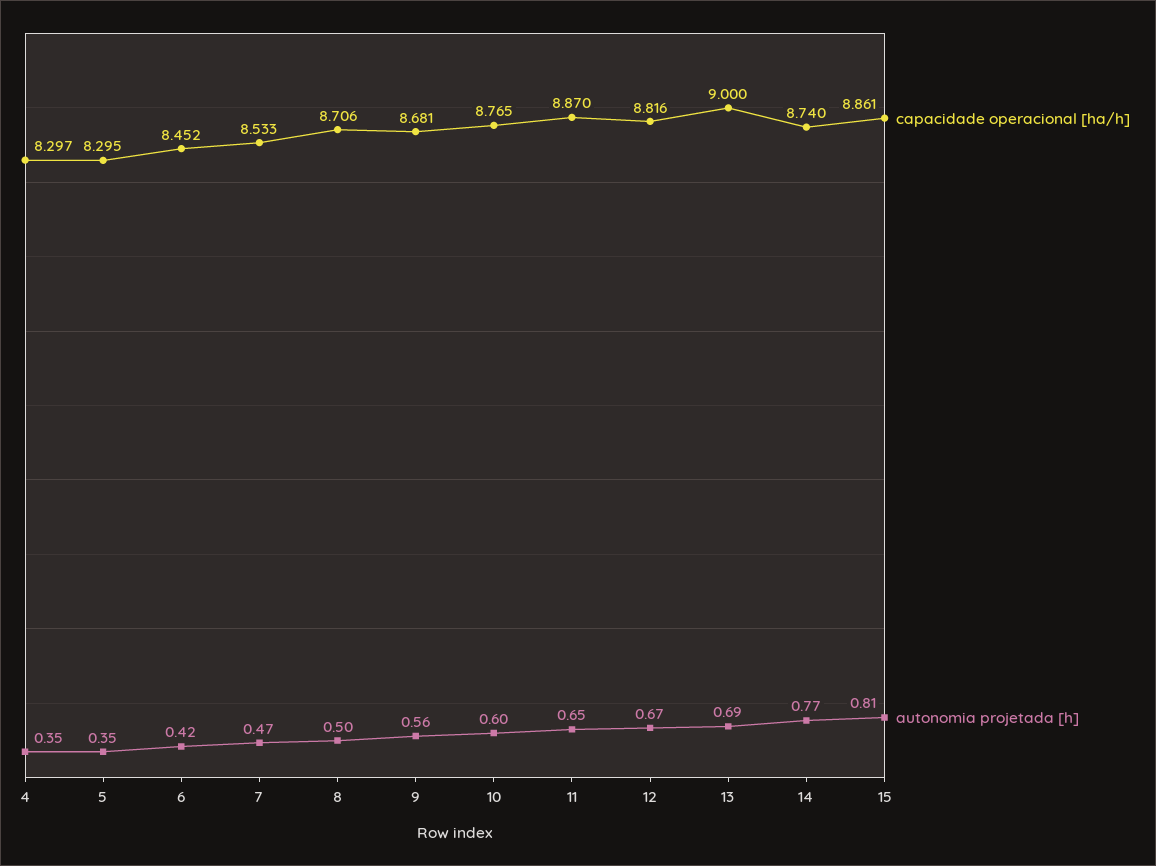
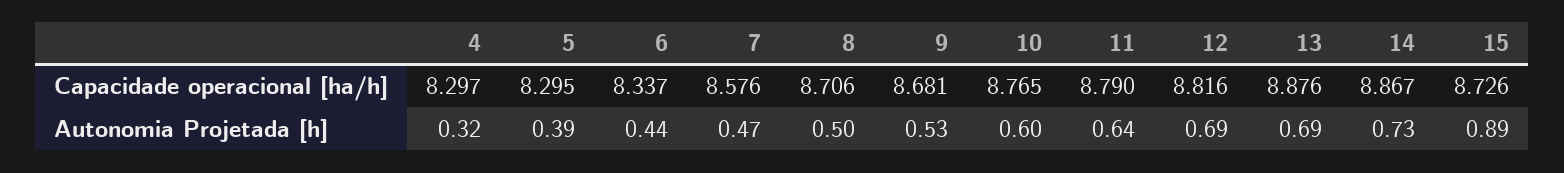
autonomia projetada [h], 4: 0.35 -> 0.32
autonomia projetada [h], 5: 0.35 -> 0.39
capacidade operacional [ha/h], 6: 8.452 -> 8.337
autonomia projetada [h], 6: 0.42 -> 0.44
capacidade operacional [ha/h], 7: 8.533 -> 8.576
autonomia projetada [h], 9: 0.56 -> 0.53
capacidade operacional [ha/h], 11: 8.87 -> 8.79
autonomia projetada [h], 11: 0.65 -> 0.64
autonomia projetada [h], 12: 0.67 -> 0.69
capacidade operacional [ha/h], 13: 9 -> 8.876
capacidade operacional [ha/h], 14: 8.74 -> 8.867
autonomia projetada [h], 14: 0.77 -> 0.73
capacidade operacional [ha/h], 15: 8.861 -> 8.726
autonomia projetada [h], 15: 0.81 -> 0.89

